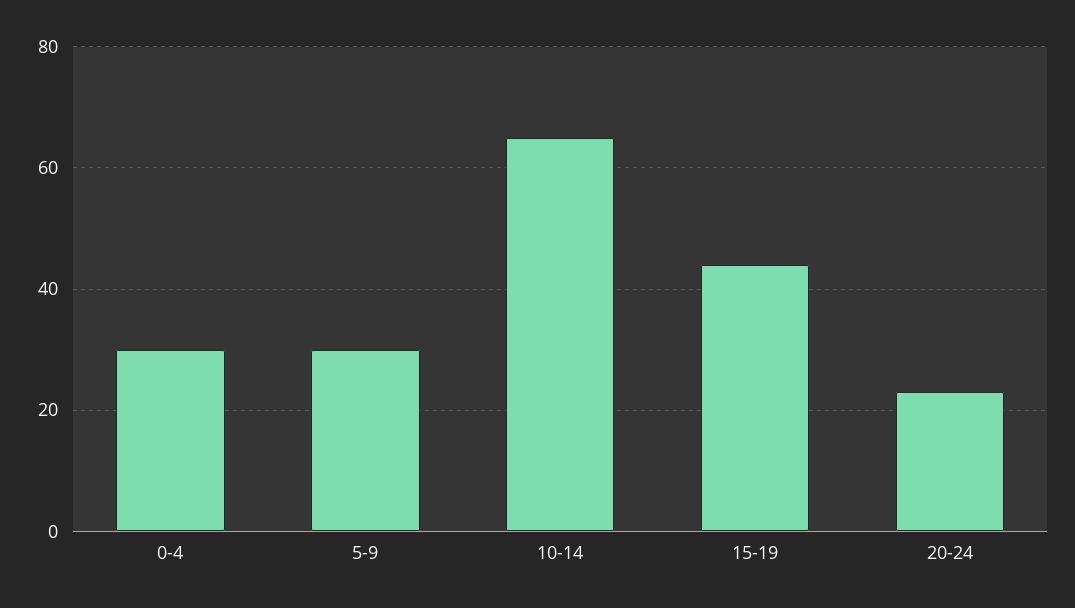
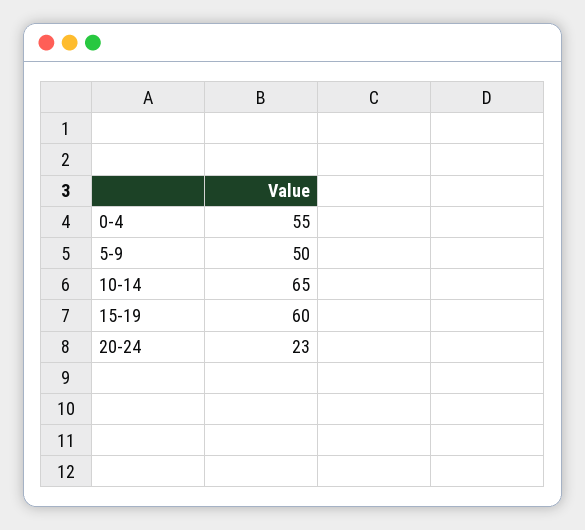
0-4: 30 -> 55
5-9: 30 -> 50
15-19: 45 -> 60

